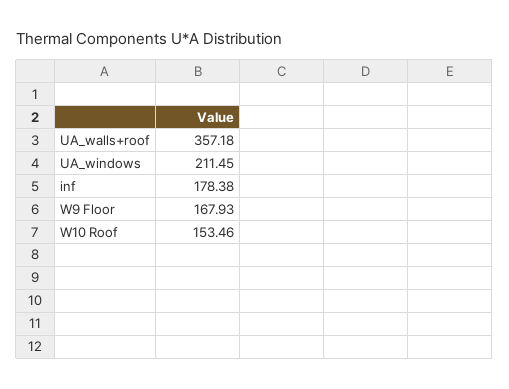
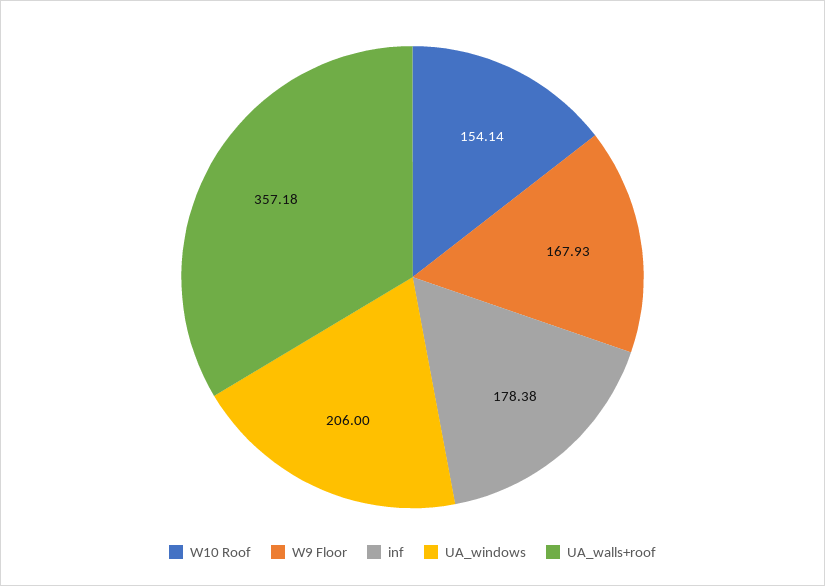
UA_windows: 211.45 -> 206
W10 Roof: 153.46 -> 154.14

